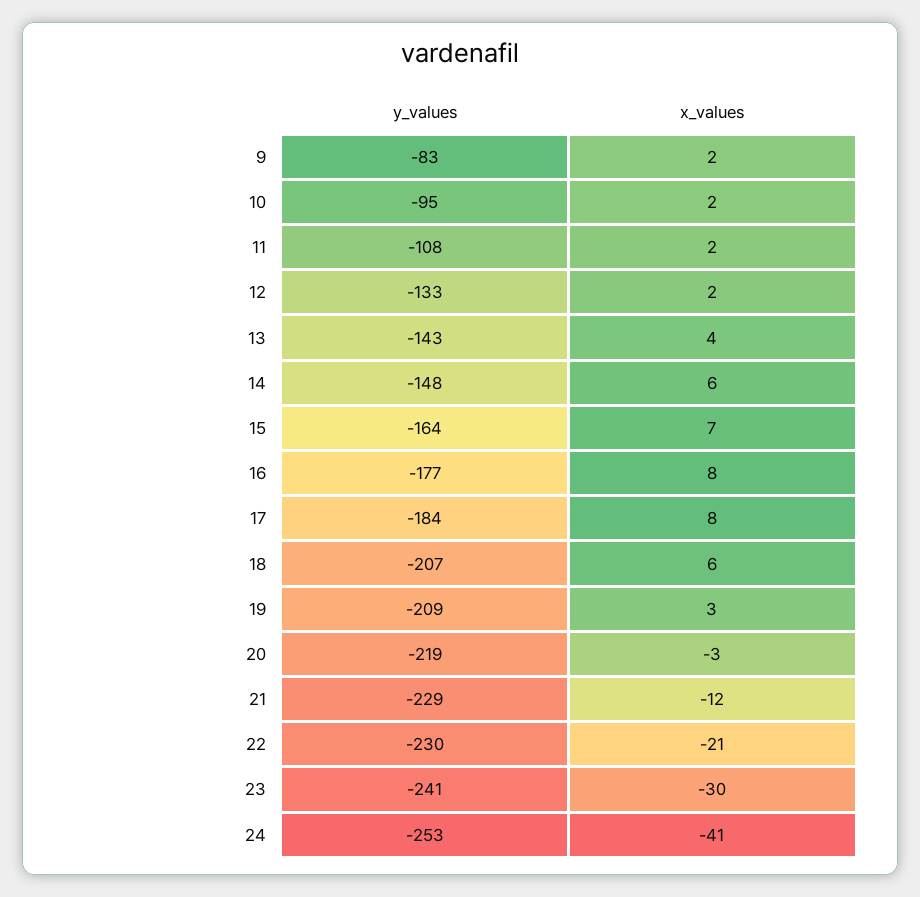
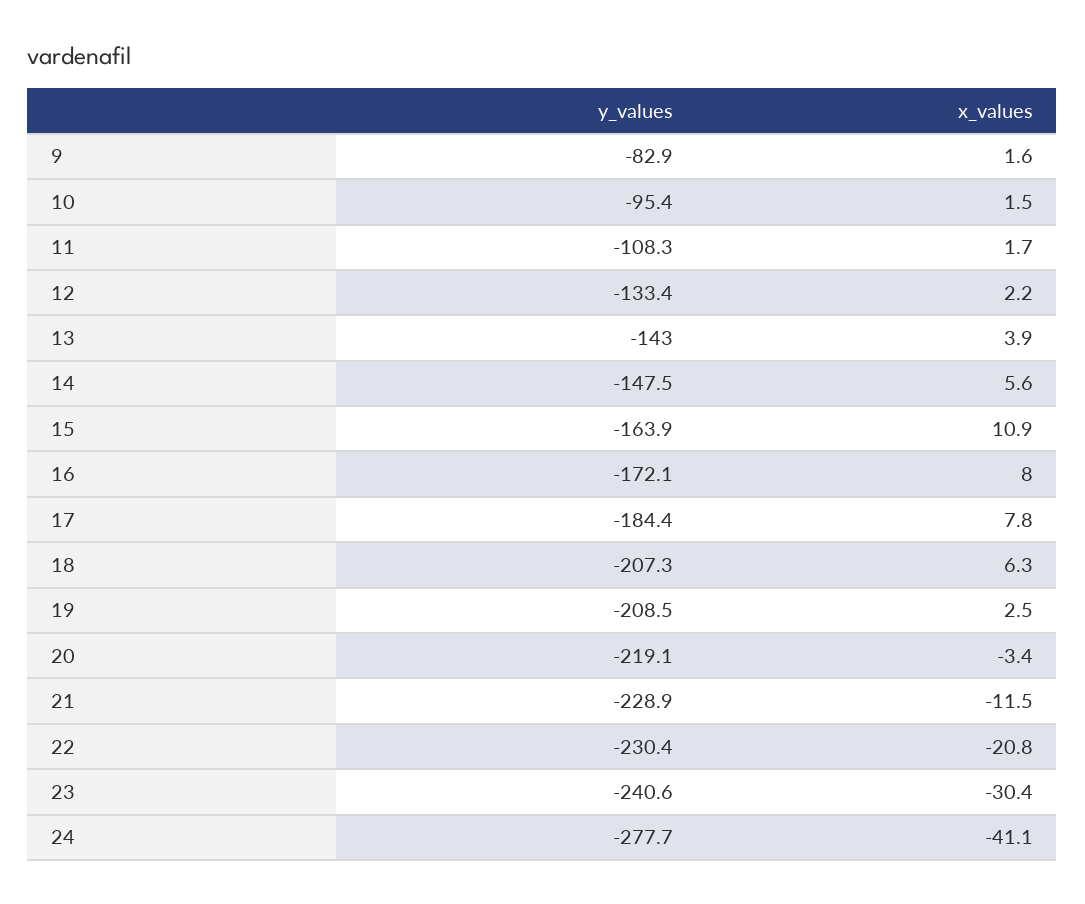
x_values, 15: 7 -> 10.9
y_values, 16: -177 -> -172.1
y_values, 24: -253 -> -277.7

